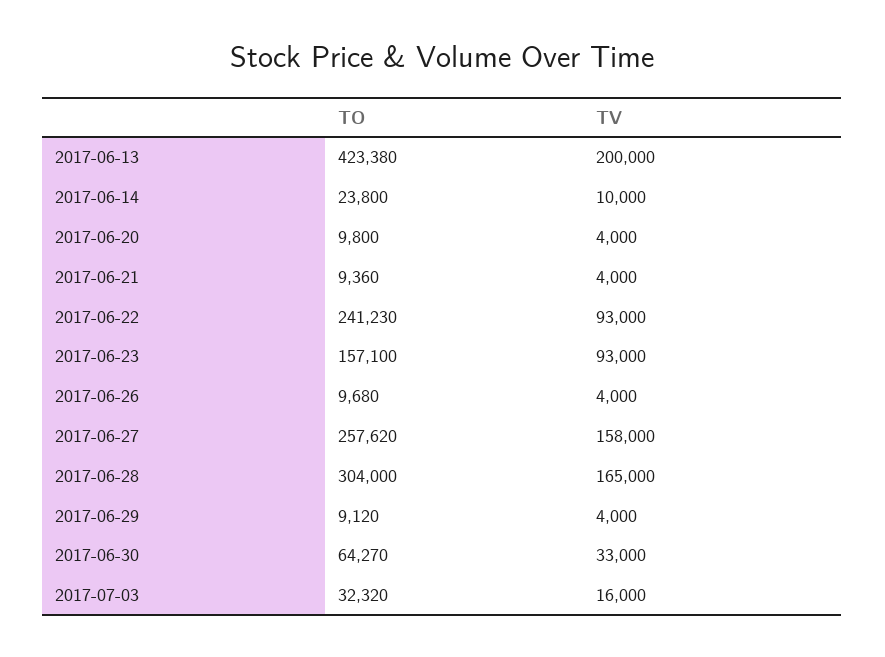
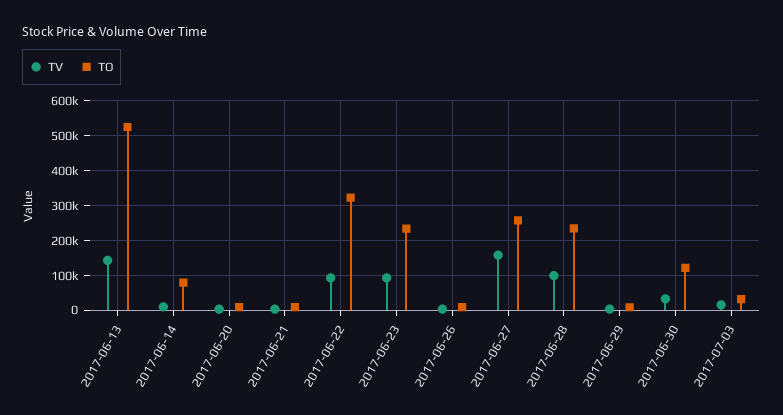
TO, 2017-06-13: 423380 -> 520000
TV, 2017-06-13: 200000 -> 140000
TO, 2017-06-14: 23800 -> 80000
TO, 2017-06-22: 241230 -> 320000
TO, 2017-06-23: 157100 -> 240000
TO, 2017-06-28: 304000 -> 240000
TV, 2017-06-28: 165000 -> 100000
TO, 2017-06-30: 64270 -> 120000

